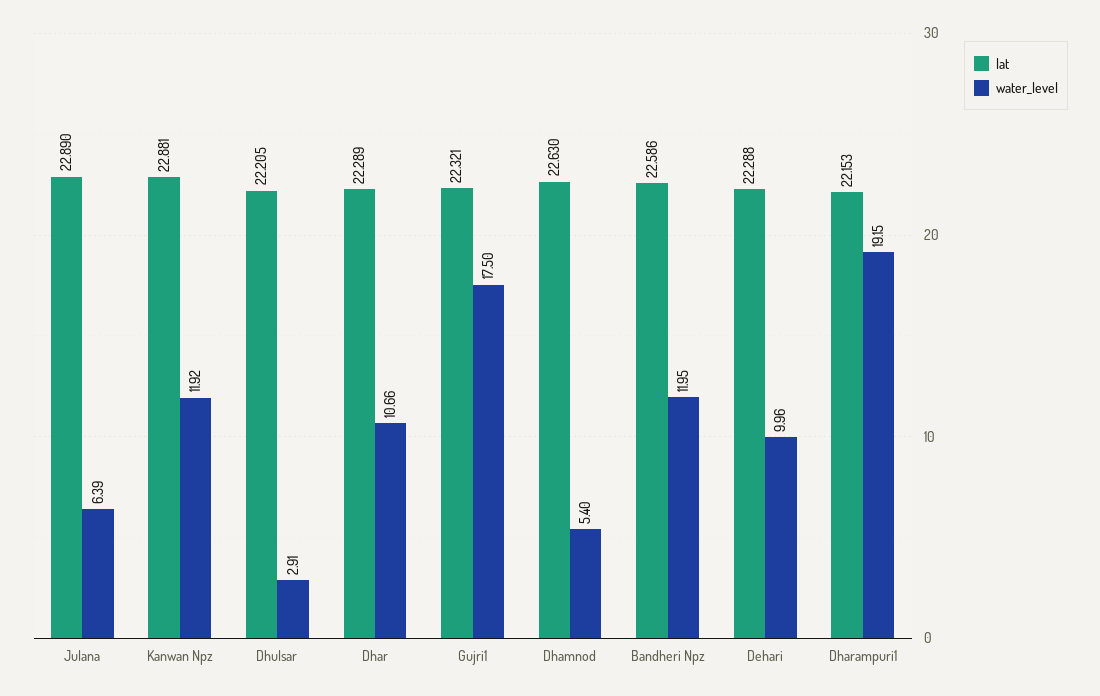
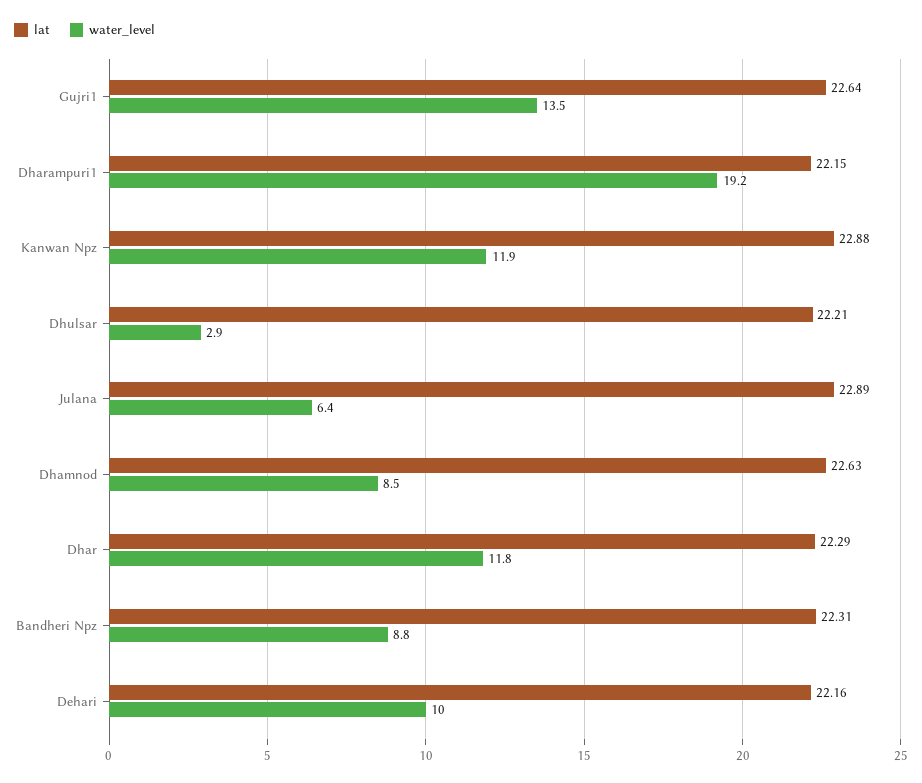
water_level, Dhar: 10.66 -> 11.8
lat, Gujri1: 22.321 -> 22.64
water_level, Gujri1: 17.5 -> 13.5
water_level, Dhamnod: 5.4 -> 8.5
lat, Bandheri Npz: 22.586 -> 22.31
water_level, Bandheri Npz: 11.95 -> 8.8
lat, Dehari: 22.288 -> 22.16

